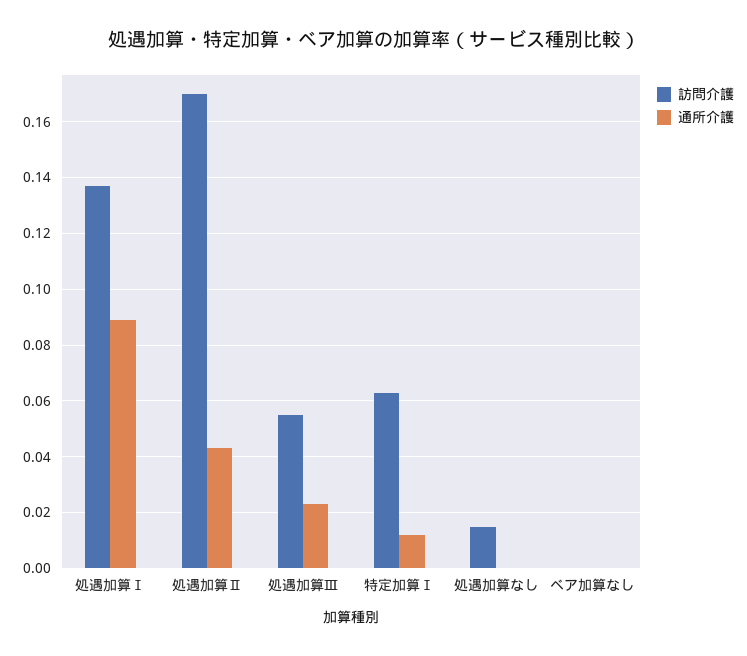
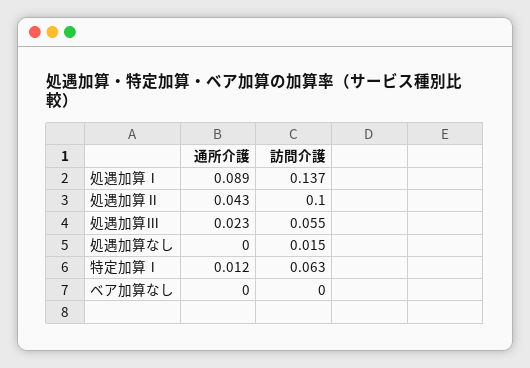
訪問介護, 処遇加算Ⅱ: 0.17 -> 0.1

